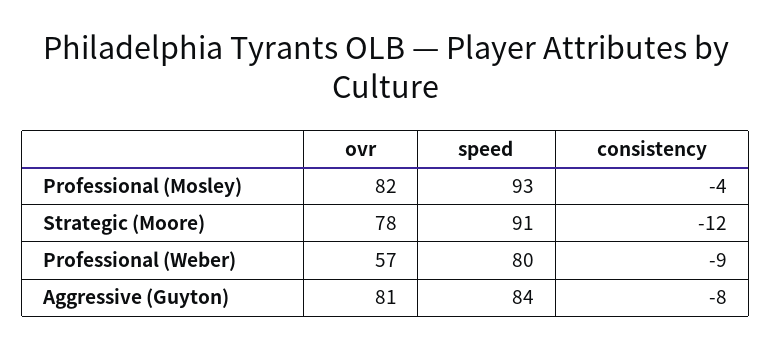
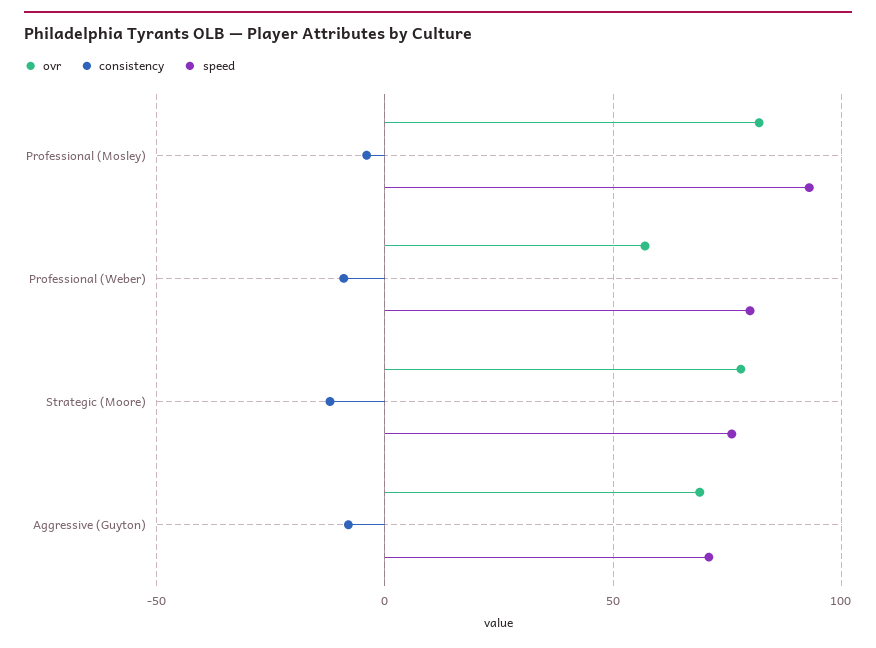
speed, Strategic (Moore): 91 -> 75
ovr, Aggressive (Guyton): 81 -> 70
speed, Aggressive (Guyton): 84 -> 70

